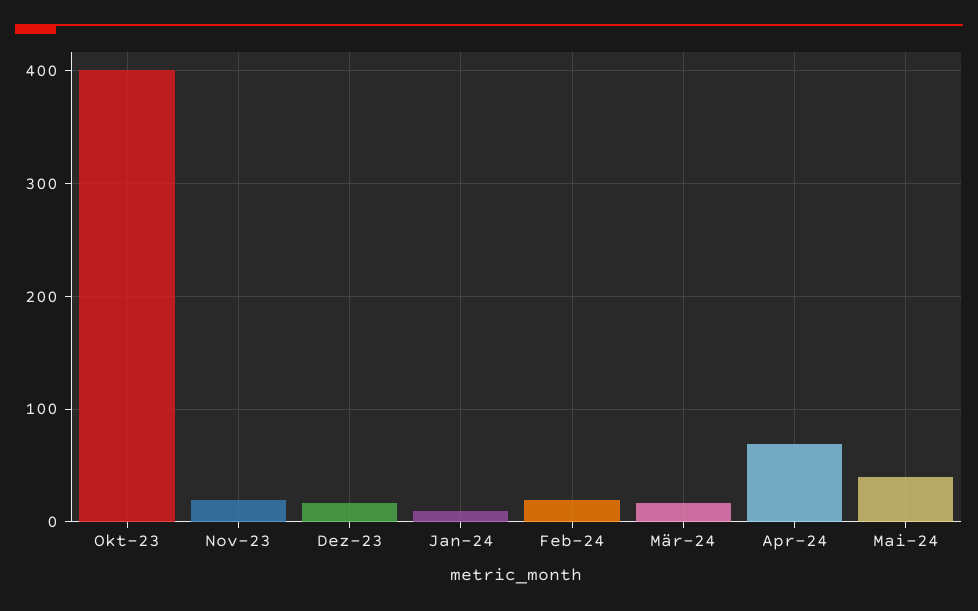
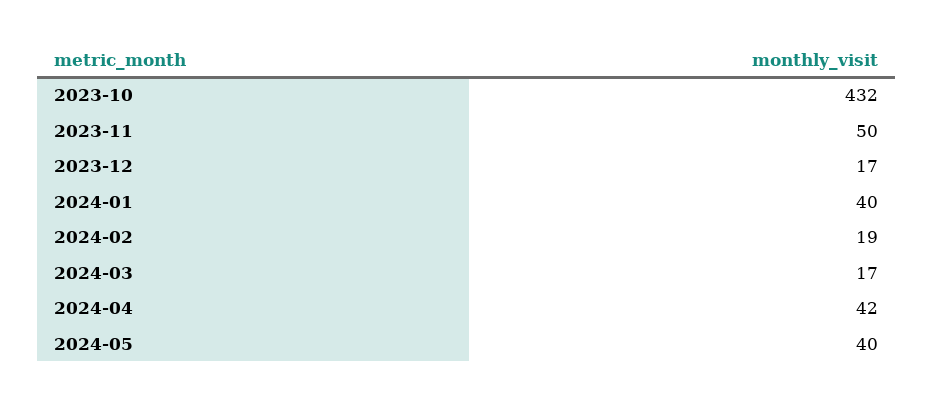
Okt-23: 400 -> 432
Nov-23: 20 -> 50
Jan-24: 10 -> 40
Apr-24: 70 -> 42

